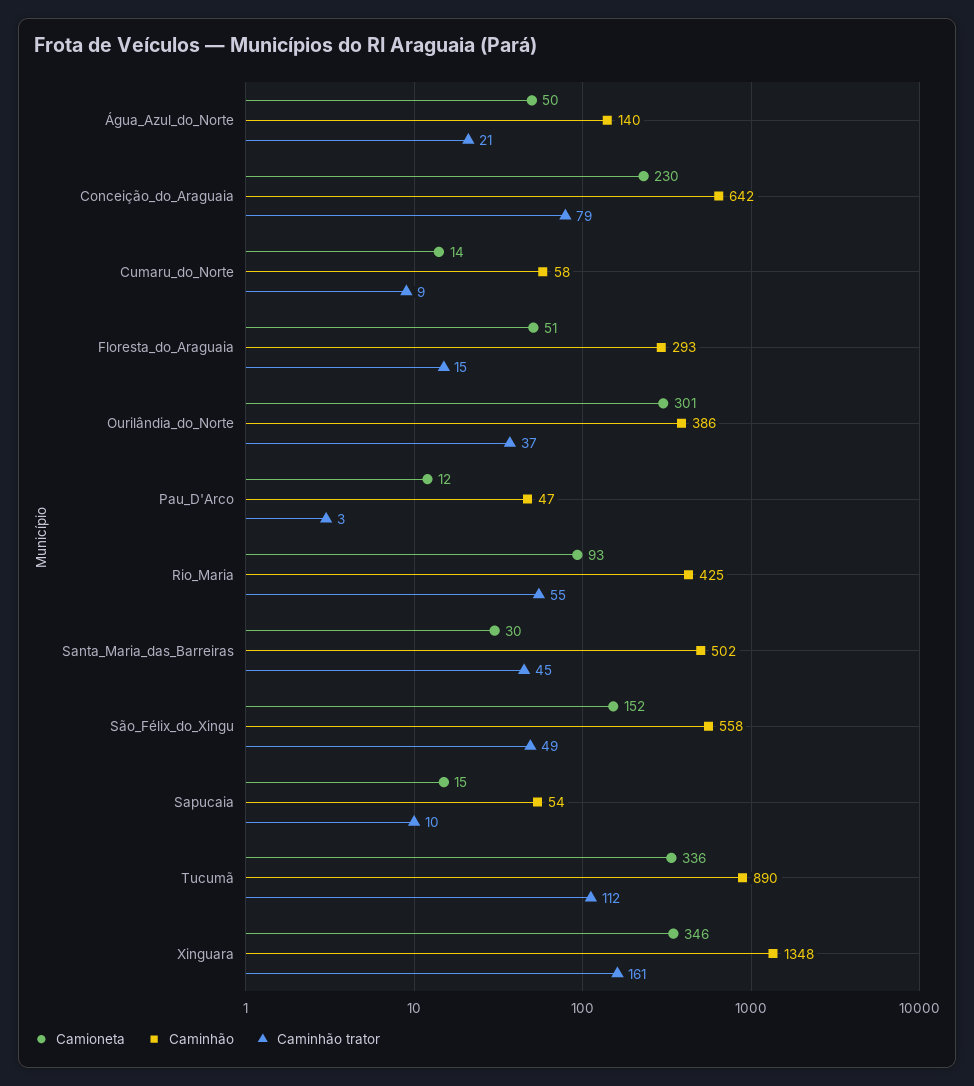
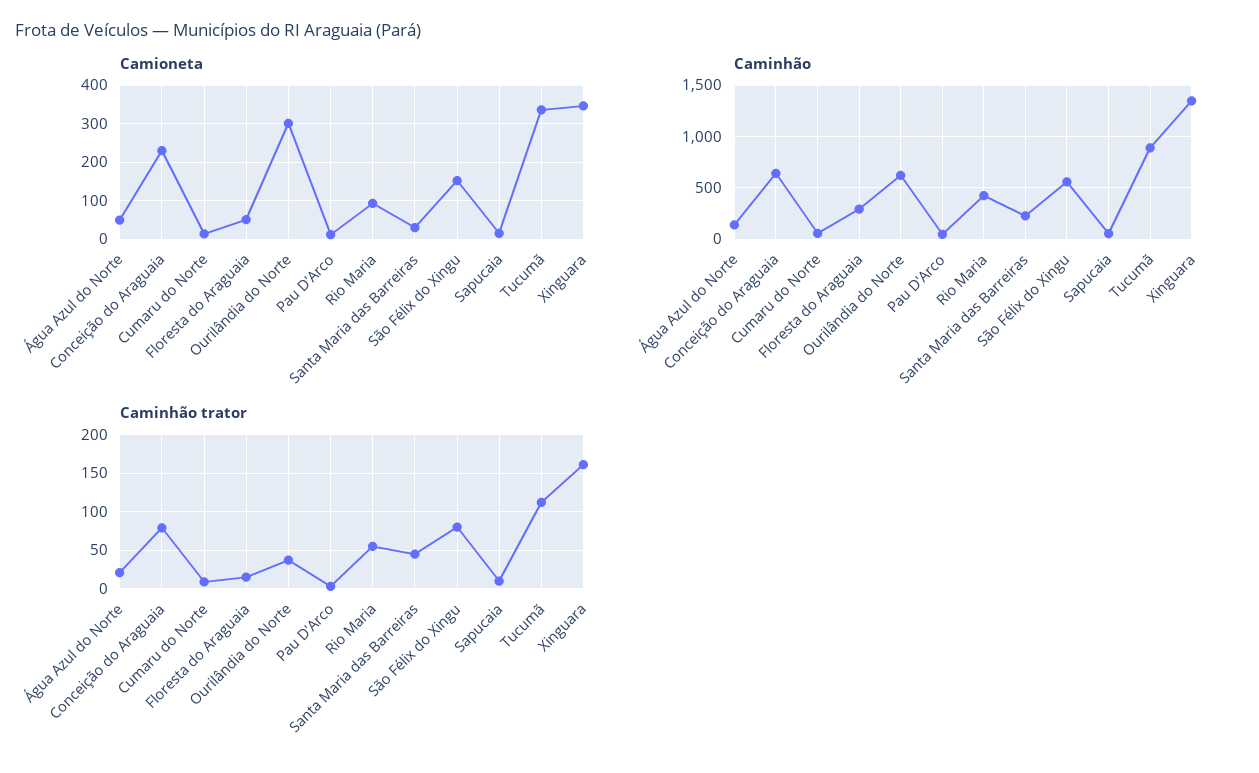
Caminhão, Ourilândia_do_Norte: 386 -> 600
Caminhão, Santa_Maria_das_Barreiras: 502 -> 200
Caminhão trator, São_Félix_do_Xingu: 49 -> 80

